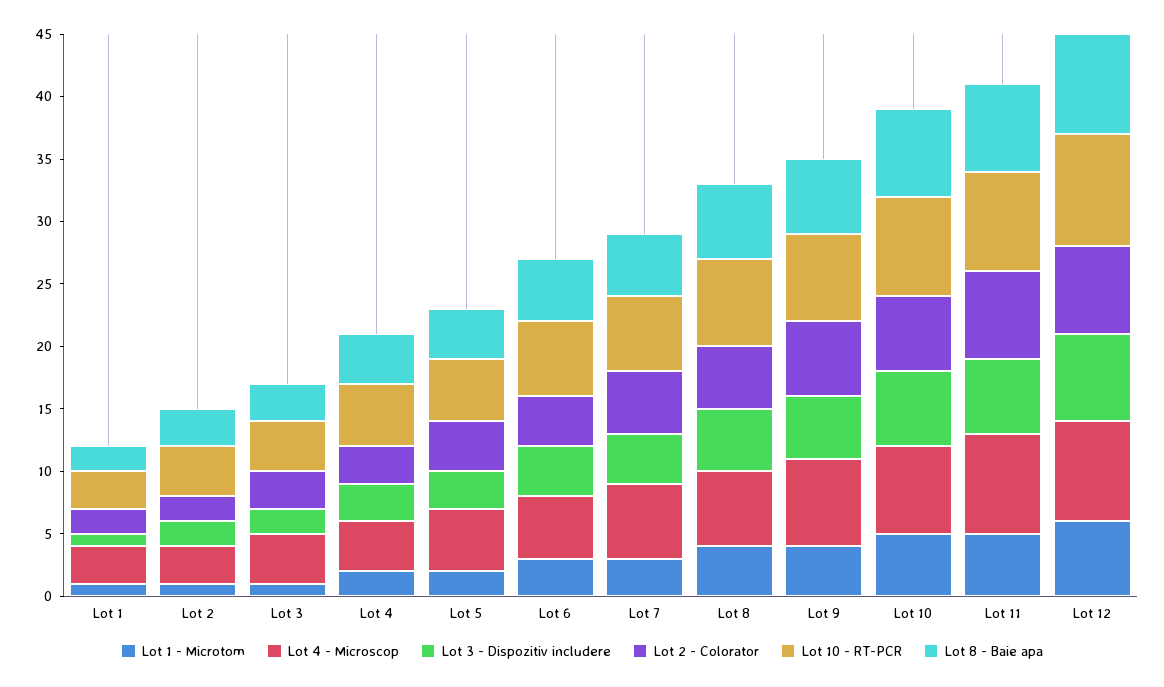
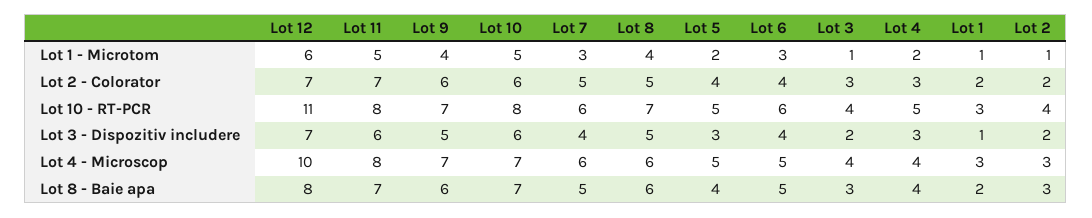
Lot 4 - Microscop, Lot 12: 8 -> 10
Lot 10 - RT-PCR, Lot 12: 9 -> 11

